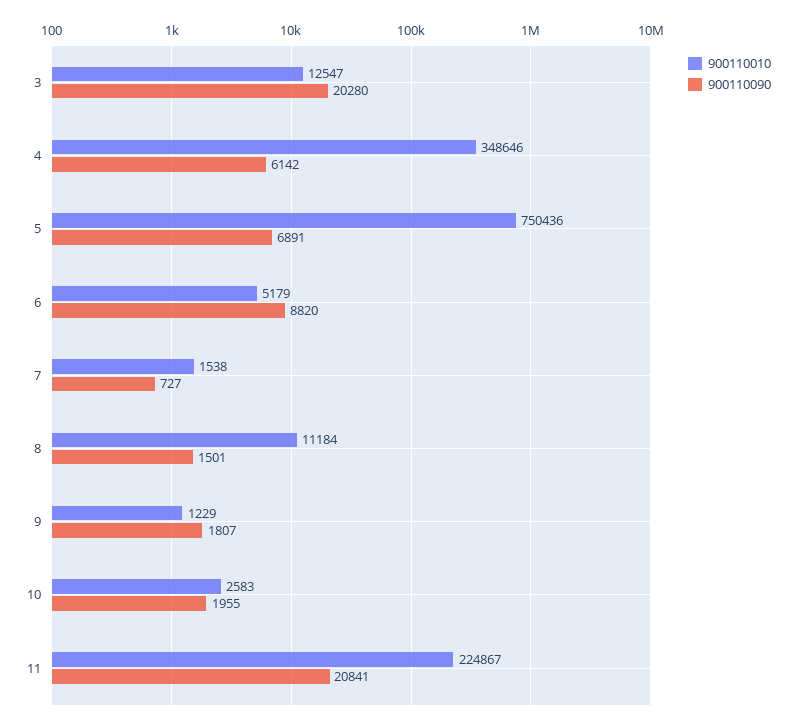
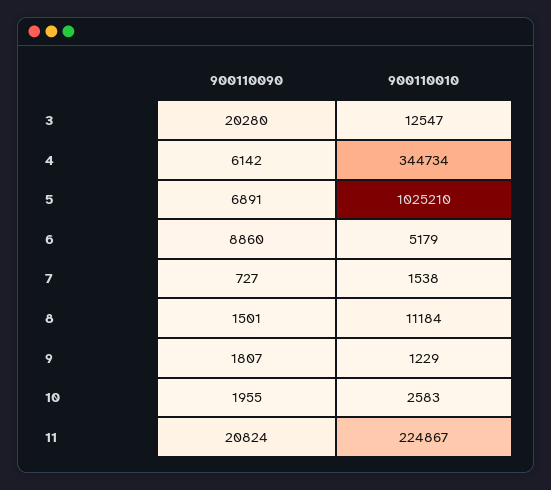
900110010, 4: 348646 -> 344734
900110010, 5: 750436 -> 1025210
900110090, 6: 8820 -> 8860
900110090, 11: 20841 -> 20824

